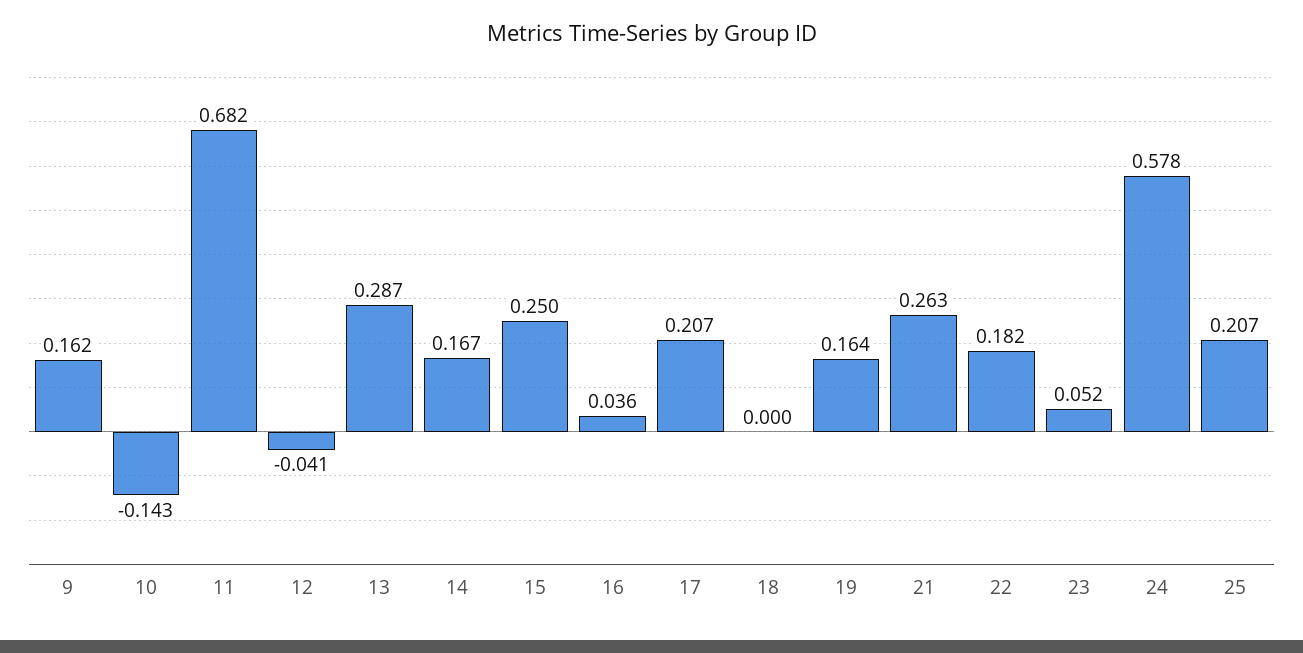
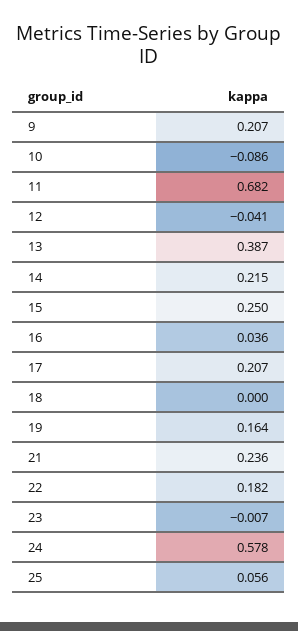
9: 0.162 -> 0.207
10: -0.143 -> -0.086
13: 0.287 -> 0.387
14: 0.167 -> 0.215
21: 0.263 -> 0.236
23: 0.052 -> -0.007
25: 0.207 -> 0.056

